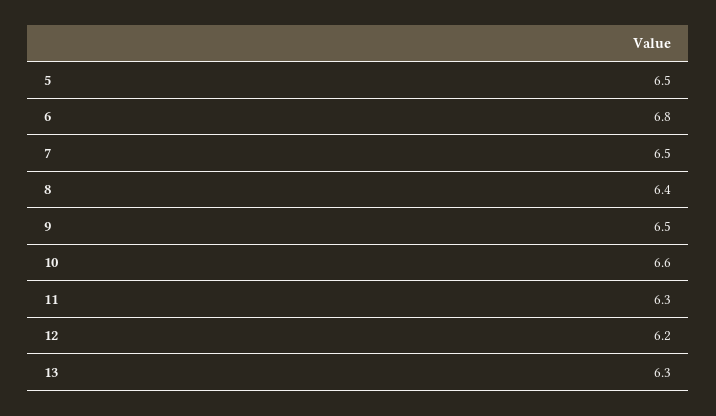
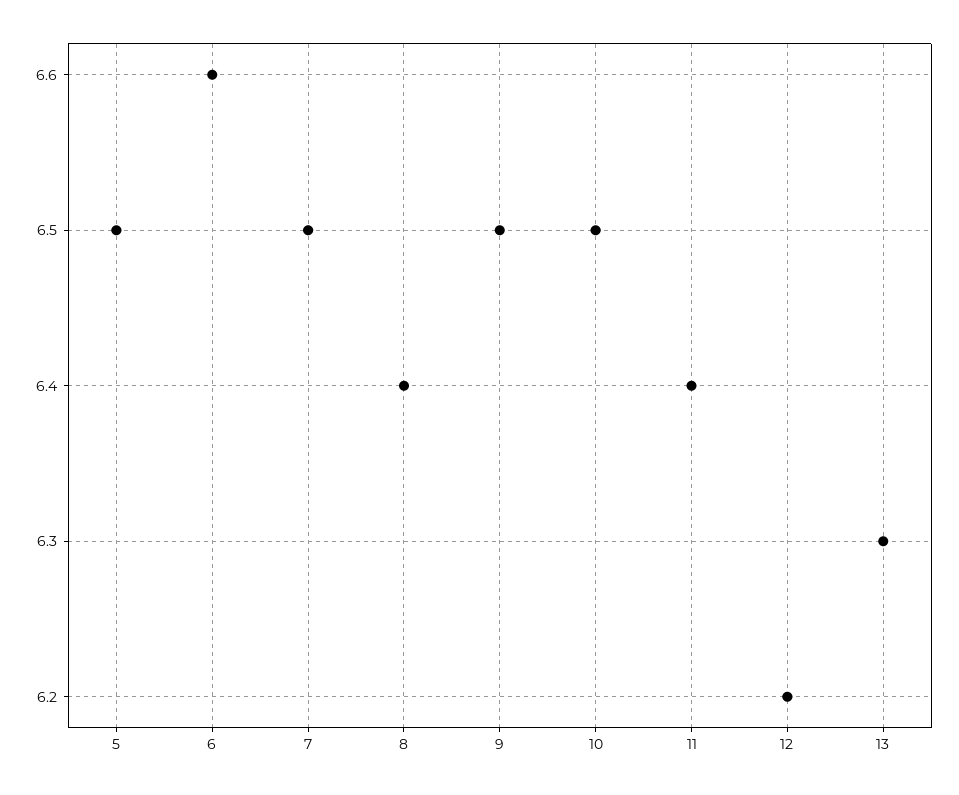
6: 6.8 -> 6.6
10: 6.6 -> 6.5
11: 6.3 -> 6.4

